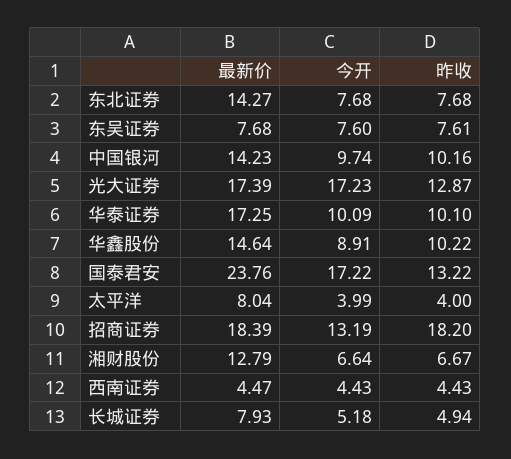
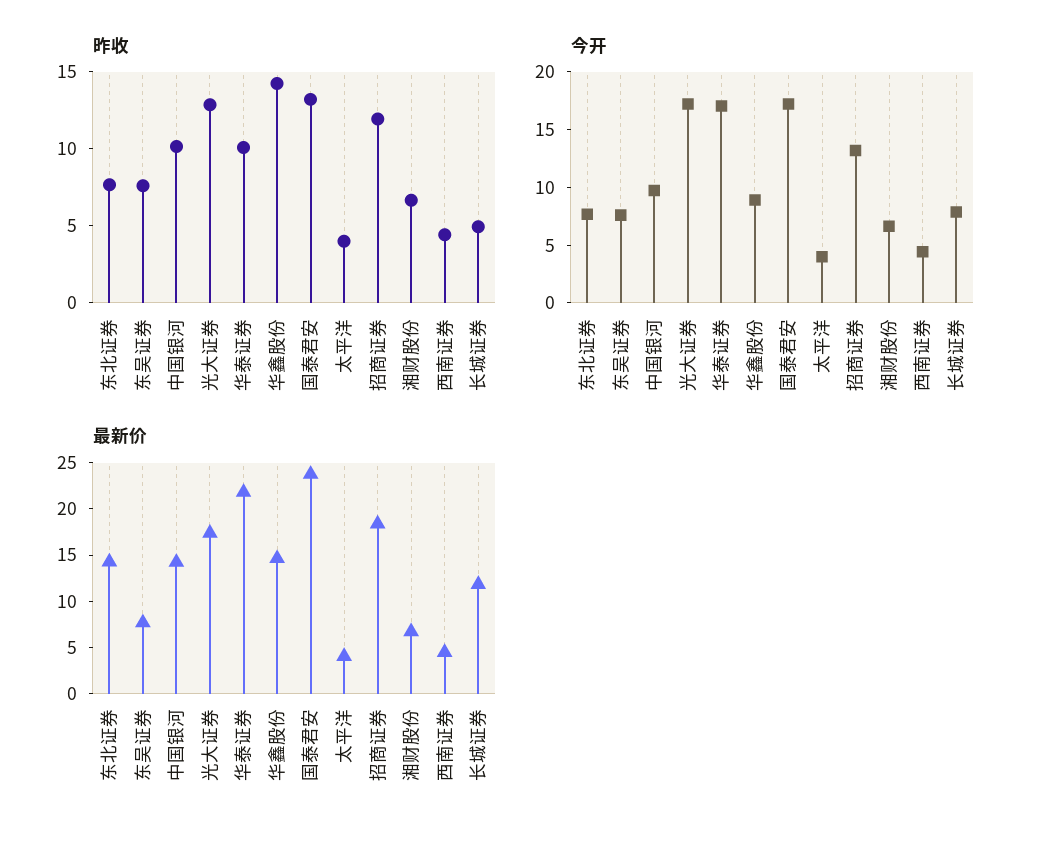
最新价, 华泰证券: 17.25 -> 22
今开, 华泰证券: 10.09 -> 17
昨收, 华鑫股份: 10.22 -> 14
最新价, 太平洋: 8.04 -> 4
昨收, 招商证券: 18.2 -> 12
最新价, 湘财股份: 12.79 -> 7
最新价, 长城证券: 7.93 -> 12
今开, 长城证券: 5.18 -> 8

